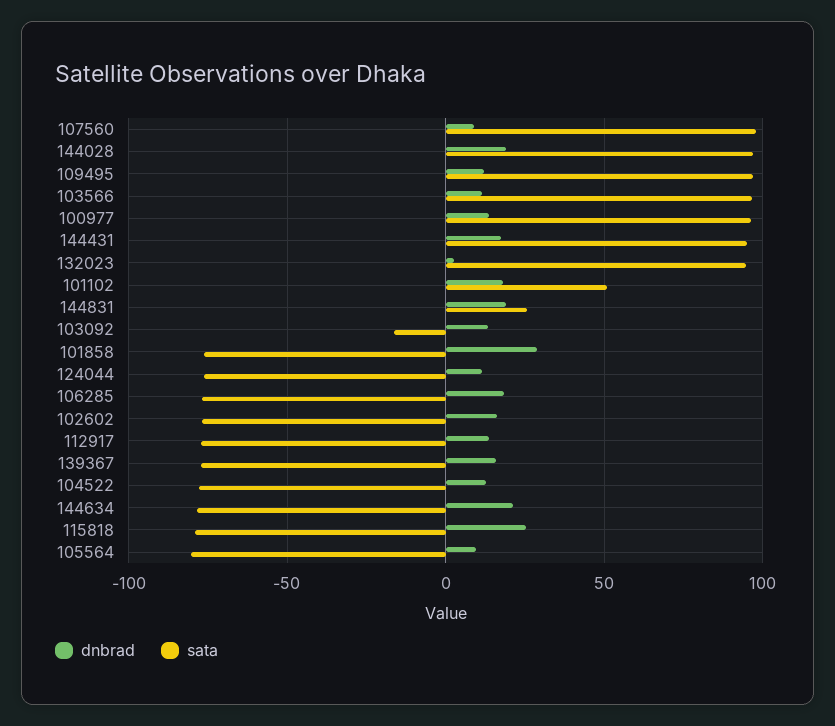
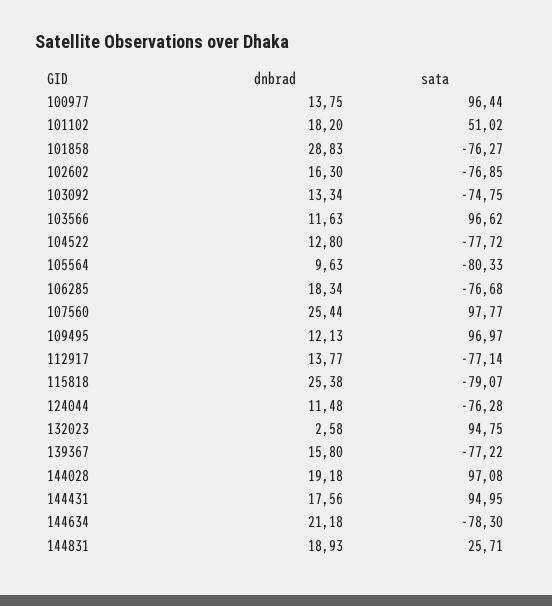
dnbrad, 107560: 10 -> 25.44
sata, 103092: -15 -> -74.75

